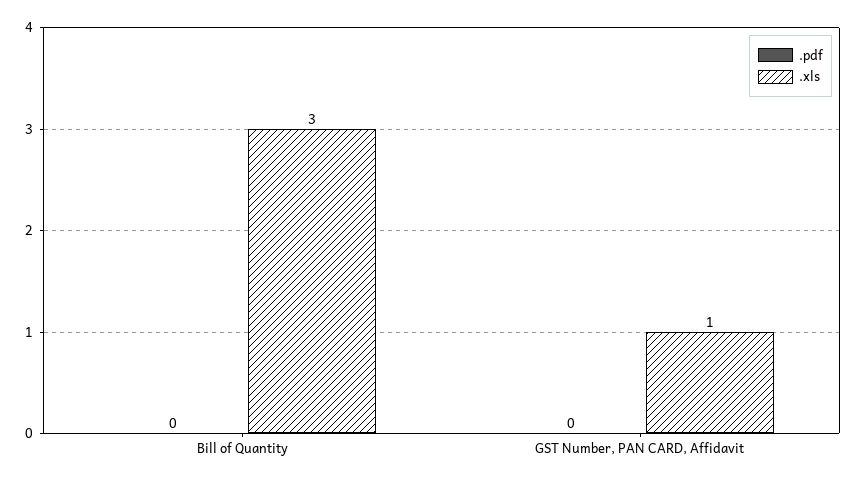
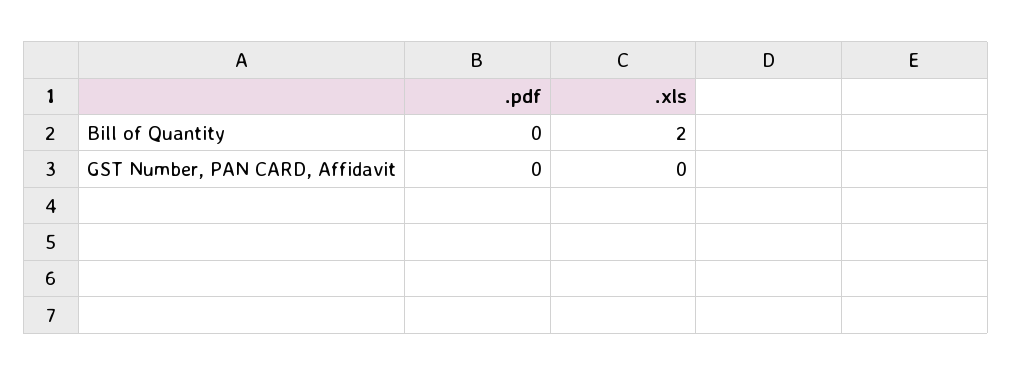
.xls, Bill of Quantity: 3 -> 2
.xls, GST Number, PAN CARD, Affidavit: 1 -> 0

